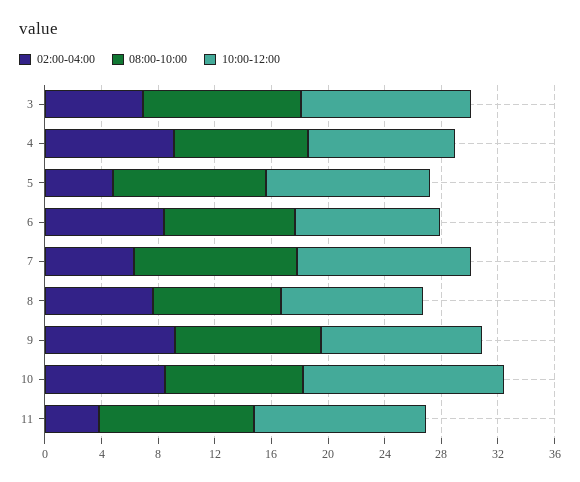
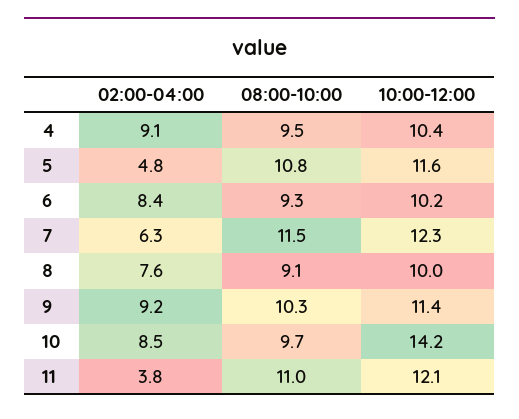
02:00-04:00, 3: 7 -> none
08:00-10:00, 3: 11 -> none
10:00-12:00, 3: 12 -> none

